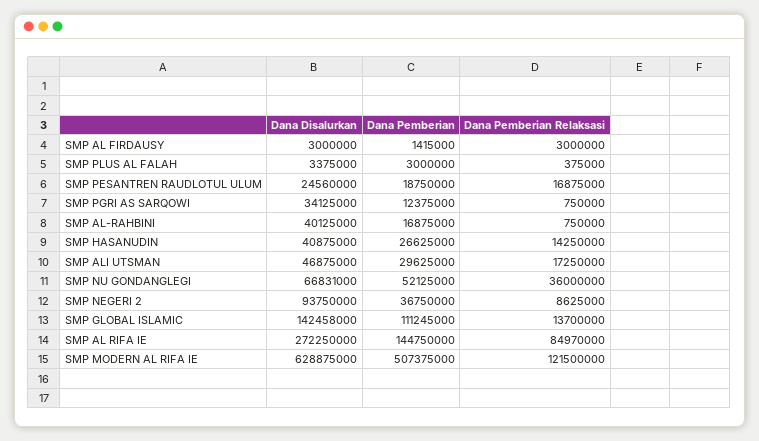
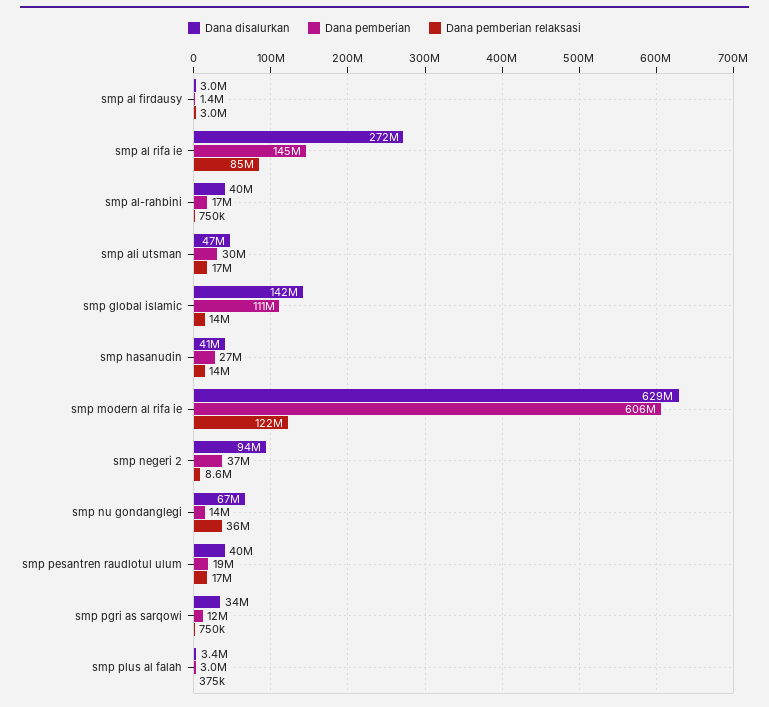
Dana Disalurkan, SMP PESANTREN RAUDLOTUL ULUM: 24560000 -> 40000000
Dana Pemberian, SMP NU GONDANGLEGI: 52125000 -> 14000000
Dana Pemberian, SMP MODERN AL RIFA IE: 507375000 -> 606000000

